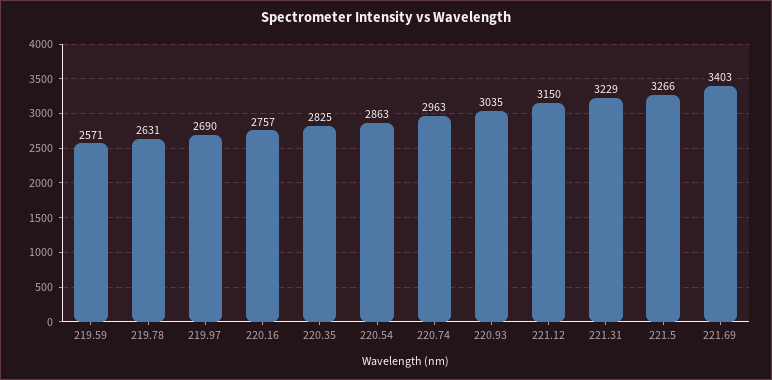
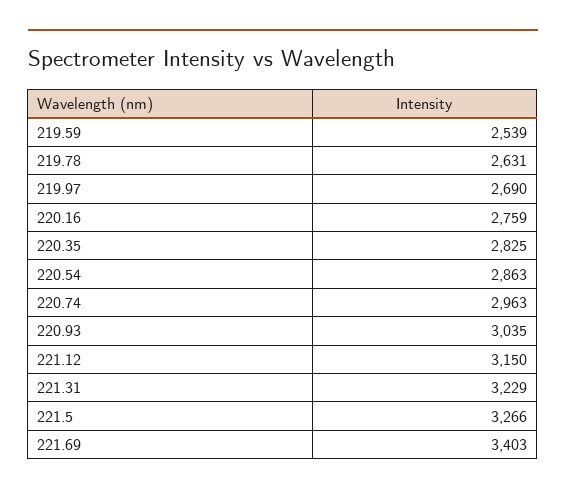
219.59: 2571 -> 2539
220.16: 2757 -> 2759

